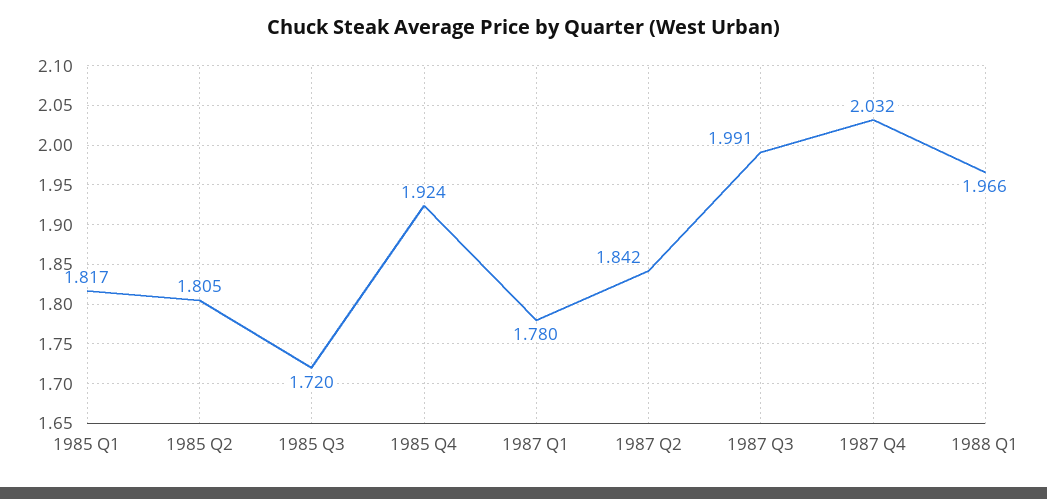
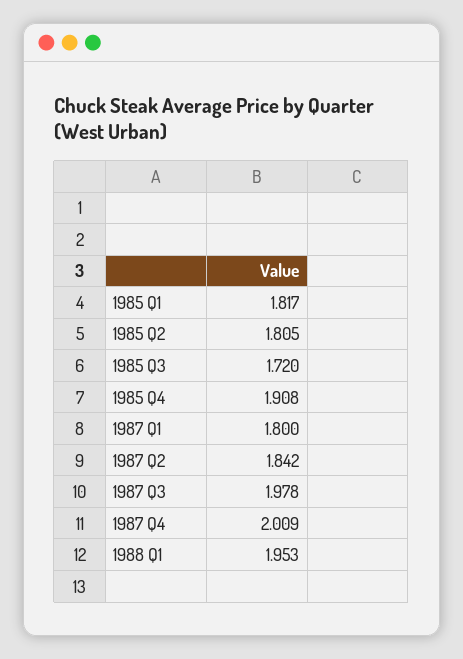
1985 Q4: 1.924 -> 1.908
1987 Q1: 1.78 -> 1.8
1987 Q3: 1.991 -> 1.978
1987 Q4: 2.032 -> 2.009
1988 Q1: 1.966 -> 1.953

